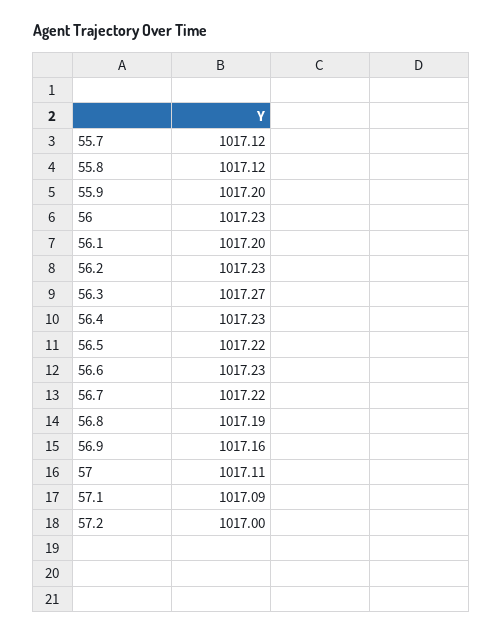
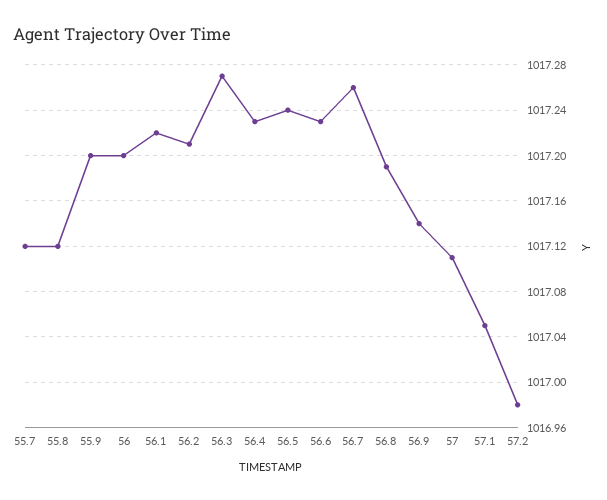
56: 1017.23 -> 1017.2
56.1: 1017.2 -> 1017.22
56.2: 1017.23 -> 1017.21
56.5: 1017.22 -> 1017.24
56.7: 1017.22 -> 1017.26
56.9: 1017.16 -> 1017.14
57.1: 1017.09 -> 1017.05
57.2: 1017 -> 1016.98

